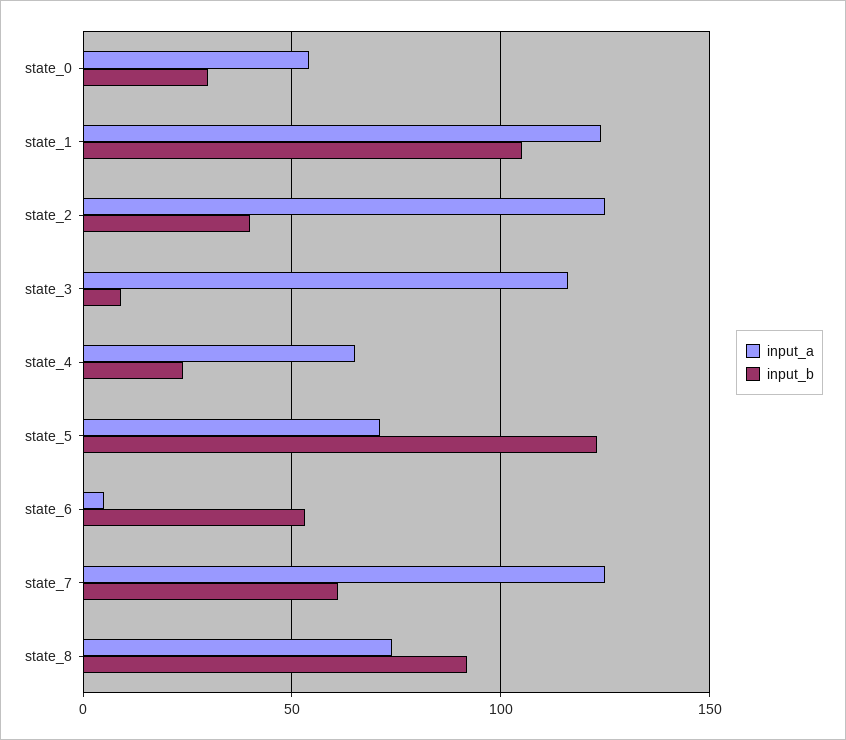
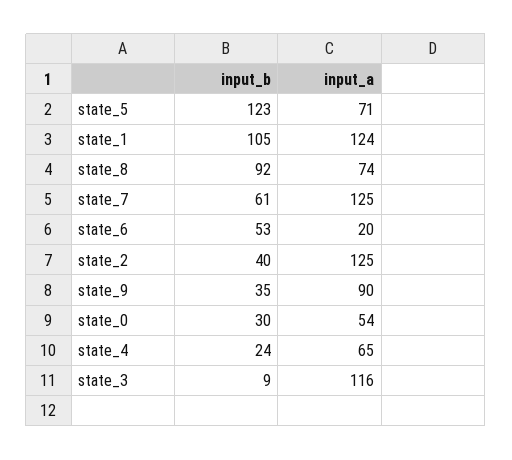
input_a, state_6: 5 -> 20
input_b, state_9: none -> 35
input_a, state_9: none -> 90

